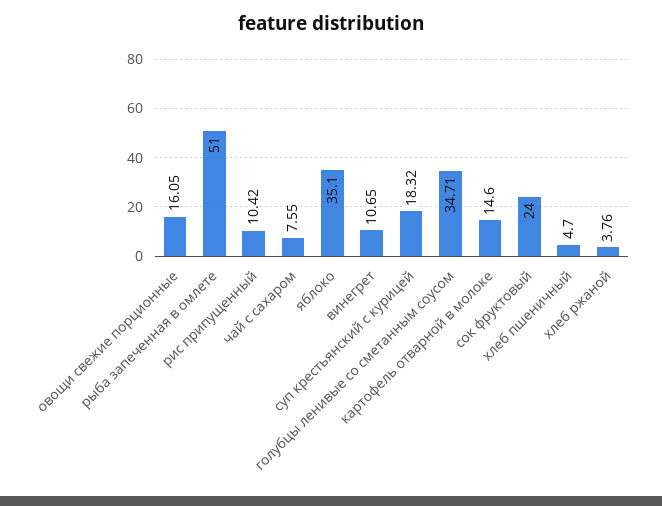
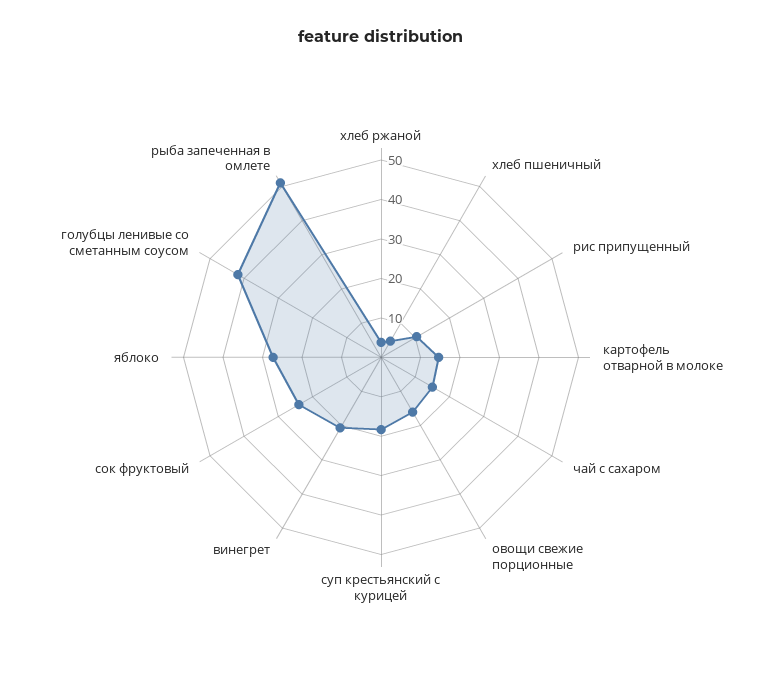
чай с сахаром: 7.55 -> 15
яблоко: 35.1 -> 27.5
винегрет: 10.65 -> 20
голубцы ленивые со сметанным соусом: 34.71 -> 42.5

